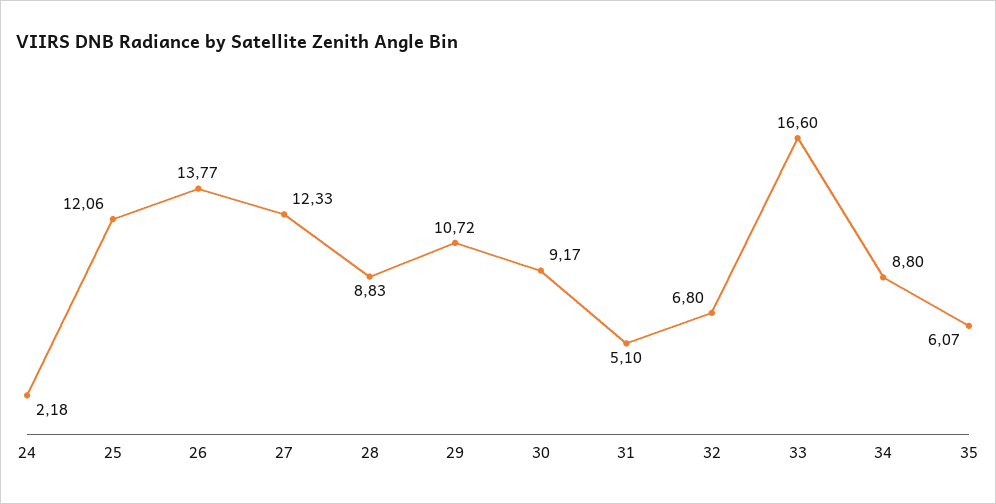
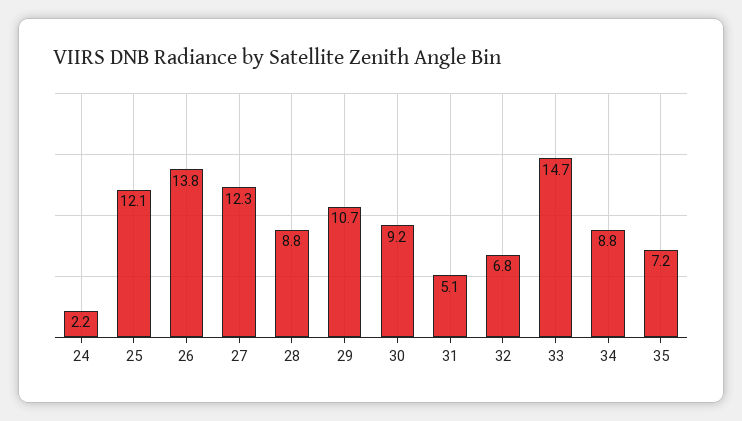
33: 16.6 -> 14.7
35: 6.07 -> 7.2

